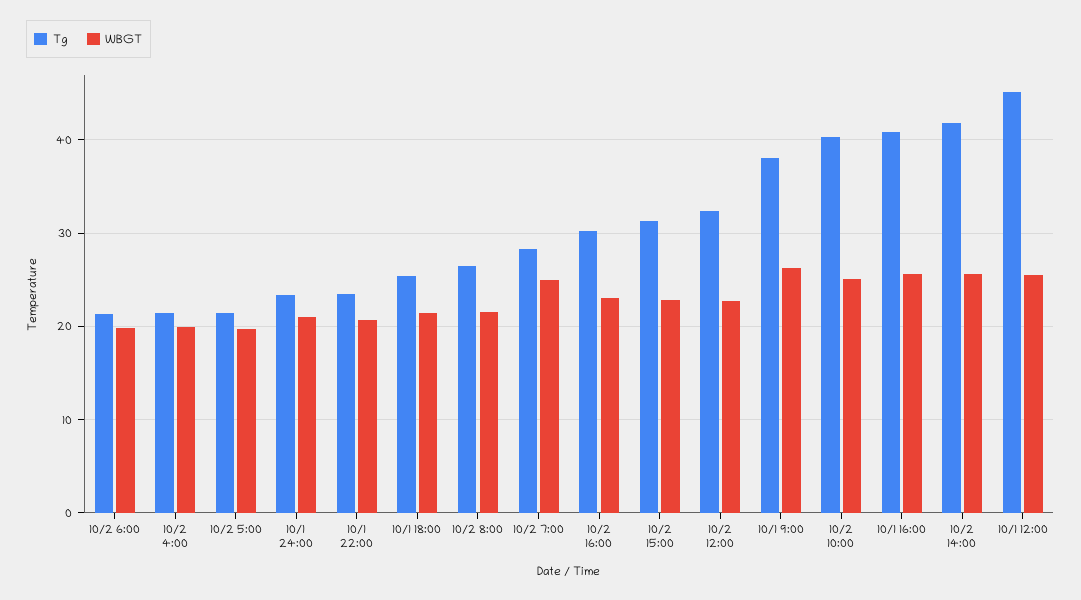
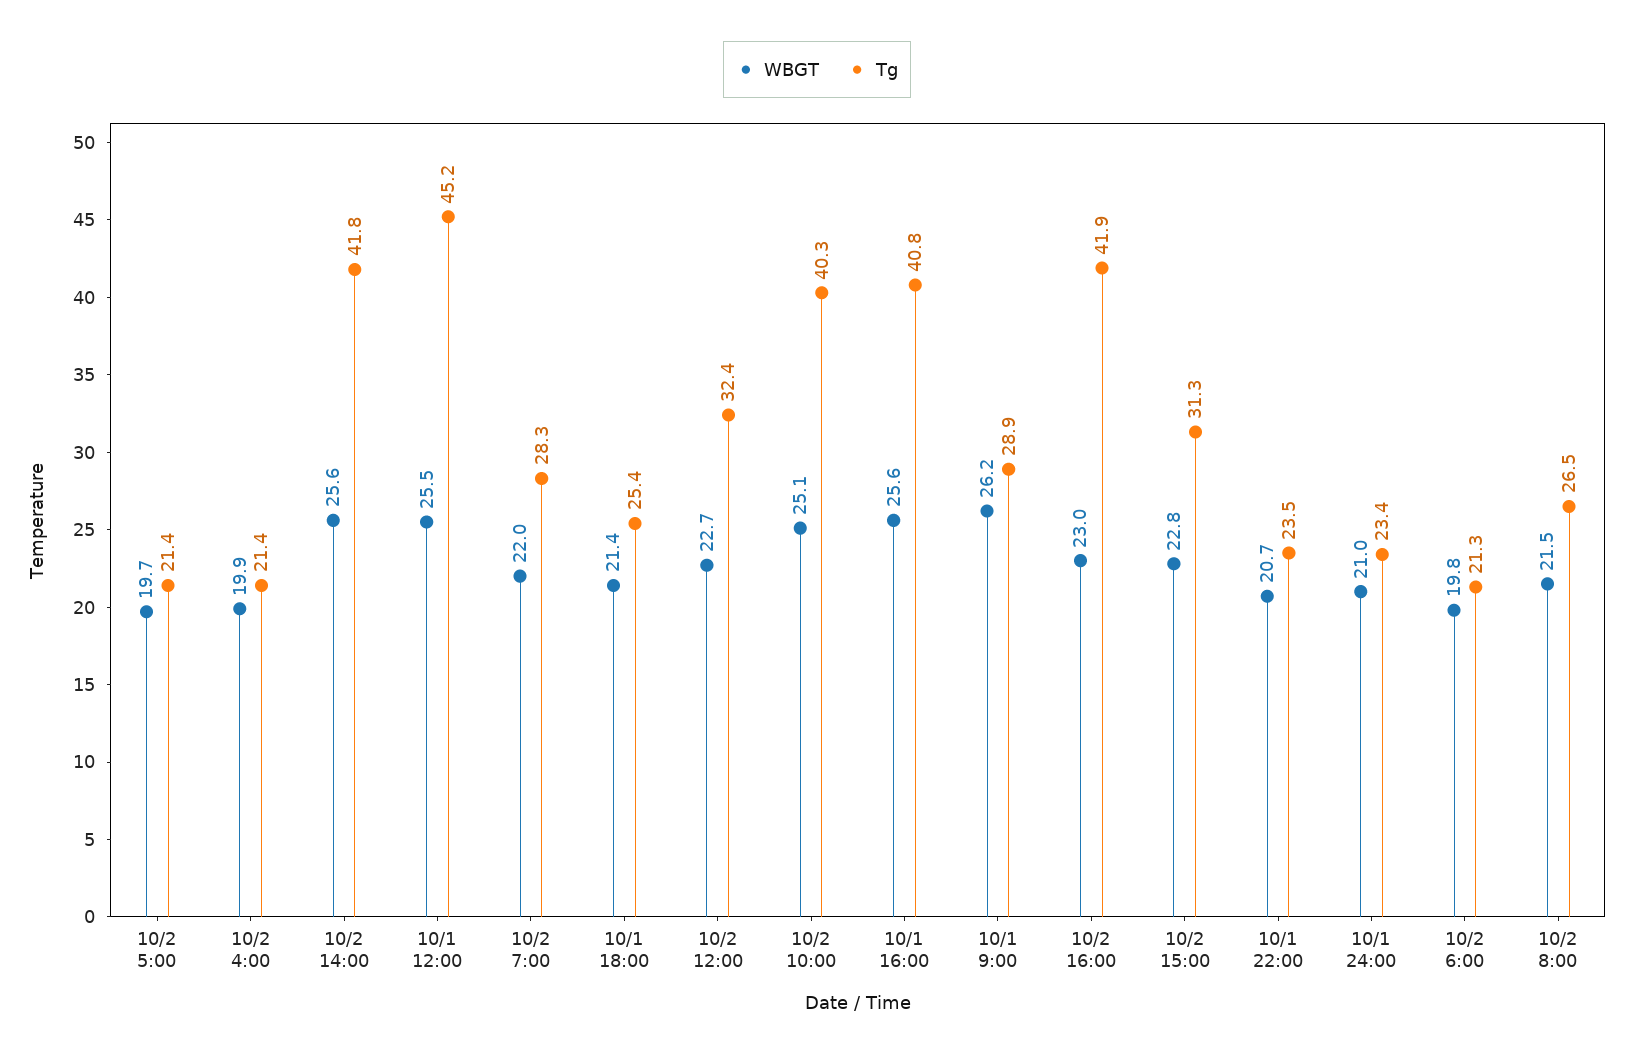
WBGT, 10/2 7:00: 25 -> 22
Tg, 10/2 16:00: 30 -> 41.9
Tg, 10/1 9:00: 38 -> 28.9

